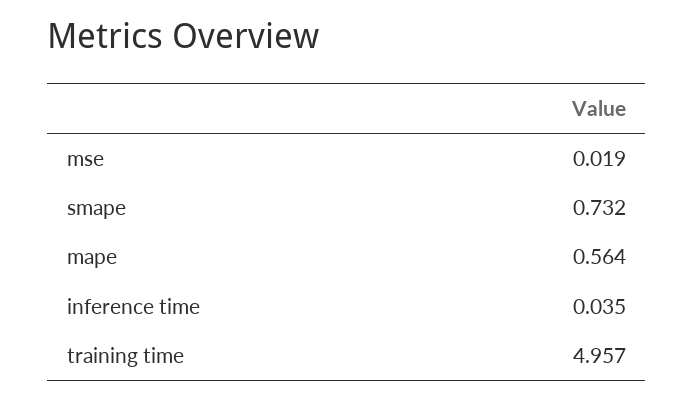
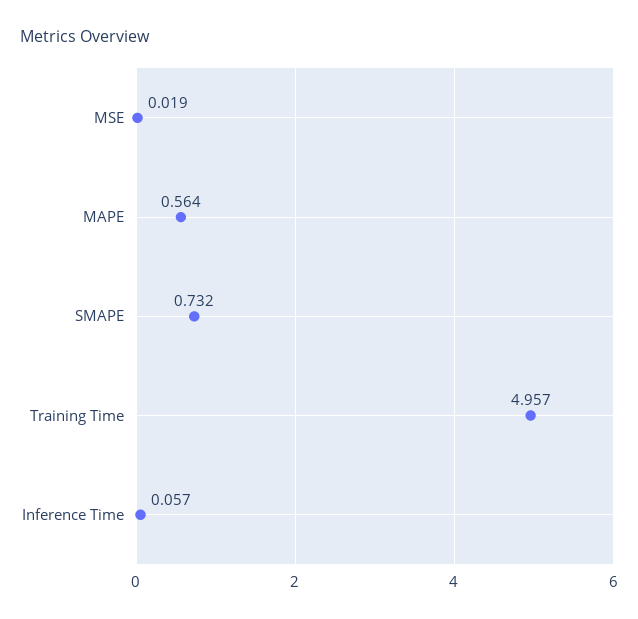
inference time: 0.035 -> 0.057

